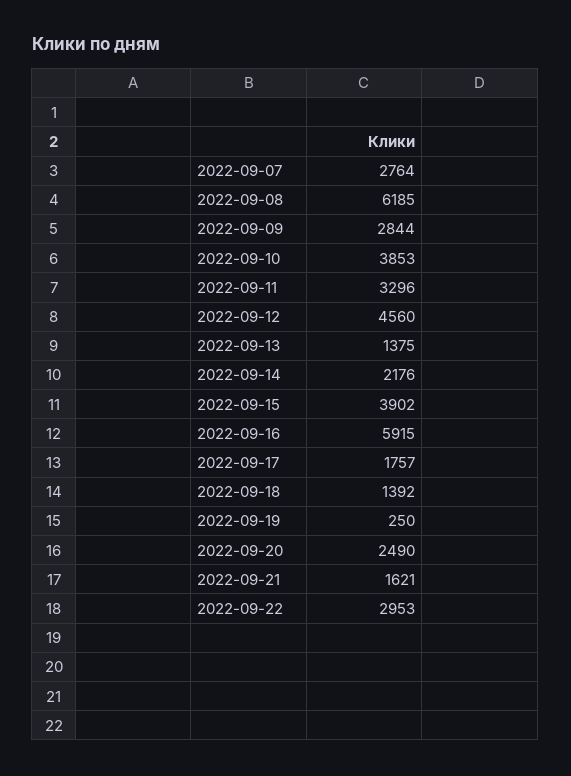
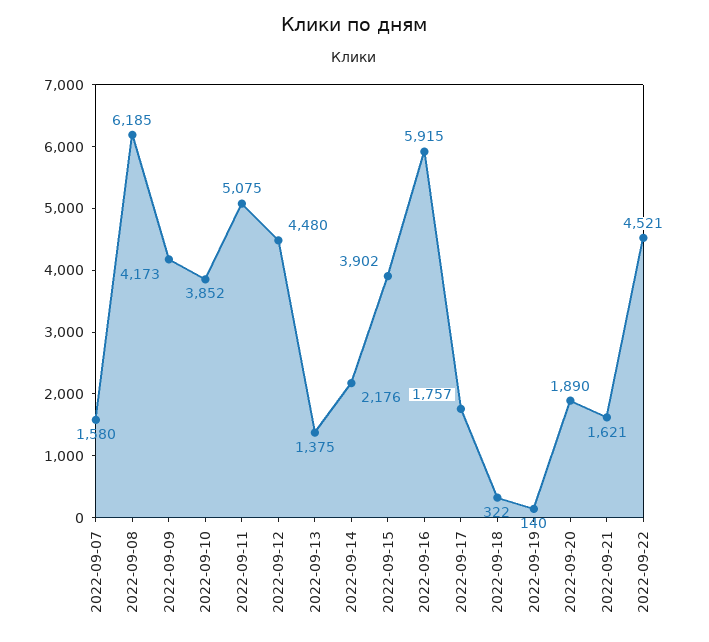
2022-09-07: 2764 -> 1580
2022-09-09: 2844 -> 4173
2022-09-10: 3853 -> 3852
2022-09-11: 3296 -> 5075
2022-09-12: 4560 -> 4480
2022-09-18: 1392 -> 322
2022-09-19: 250 -> 140
2022-09-20: 2490 -> 1890
2022-09-22: 2953 -> 4521

